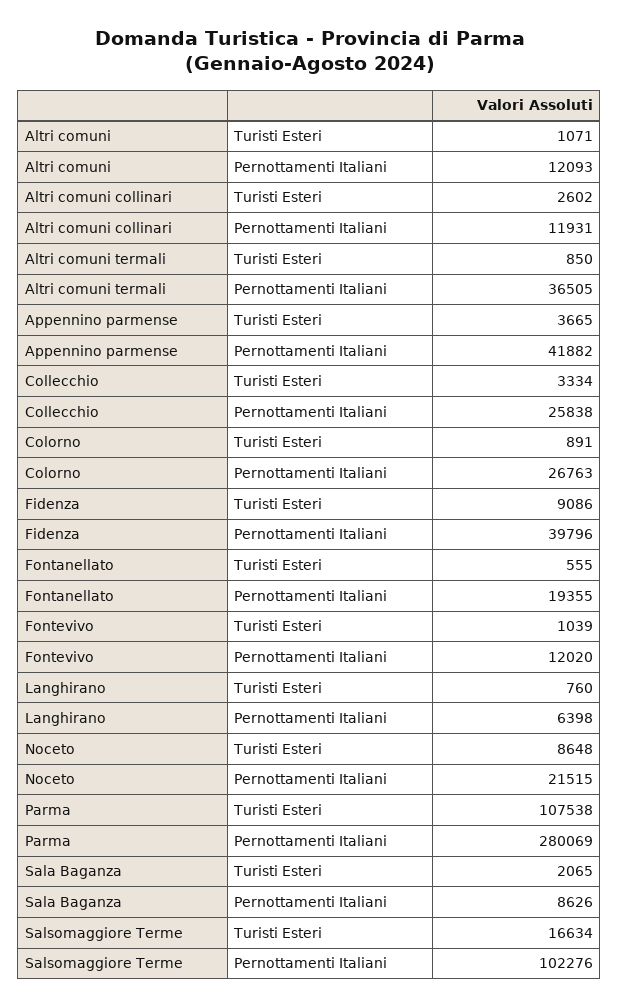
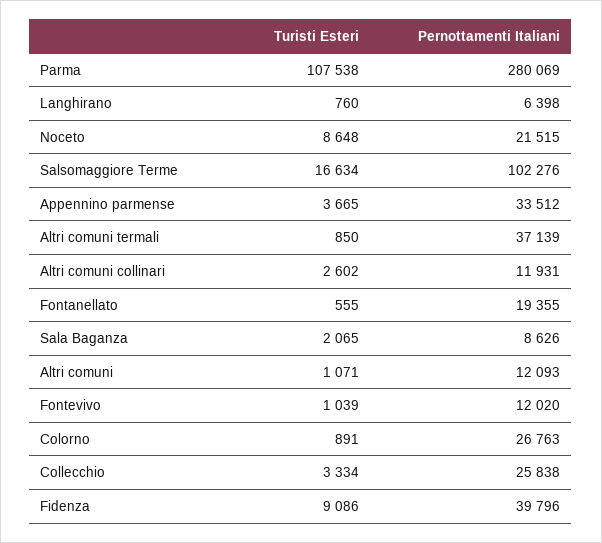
Altri comuni termali, Pernottamenti Italiani: 36505 -> 37139
Appennino parmense, Pernottamenti Italiani: 41882 -> 33512

